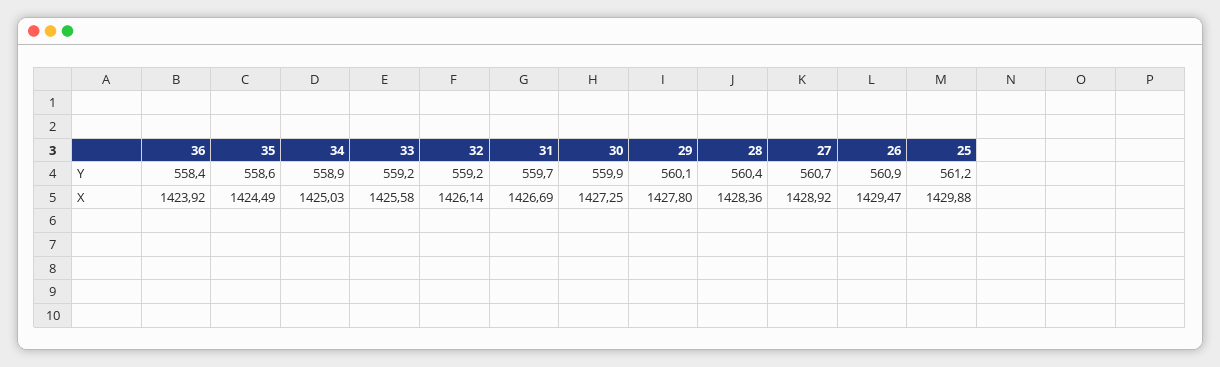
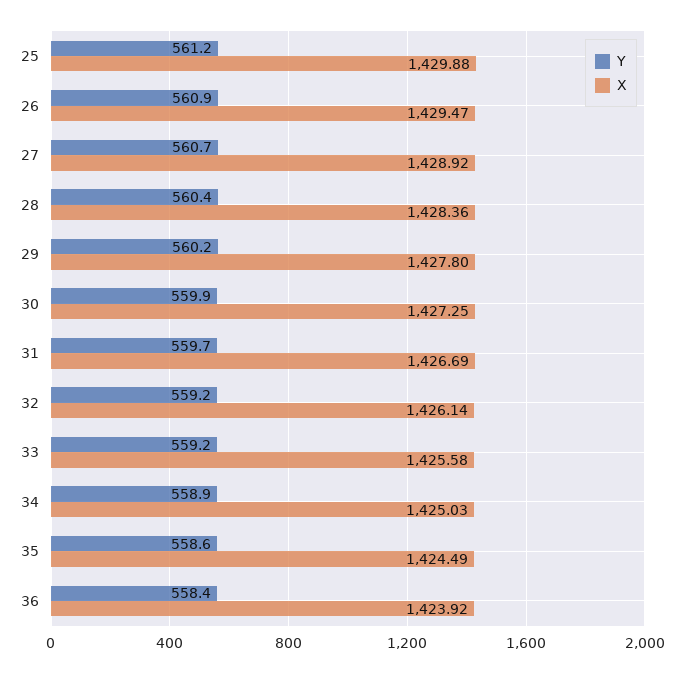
Y, 29: 560.1 -> 560.2

